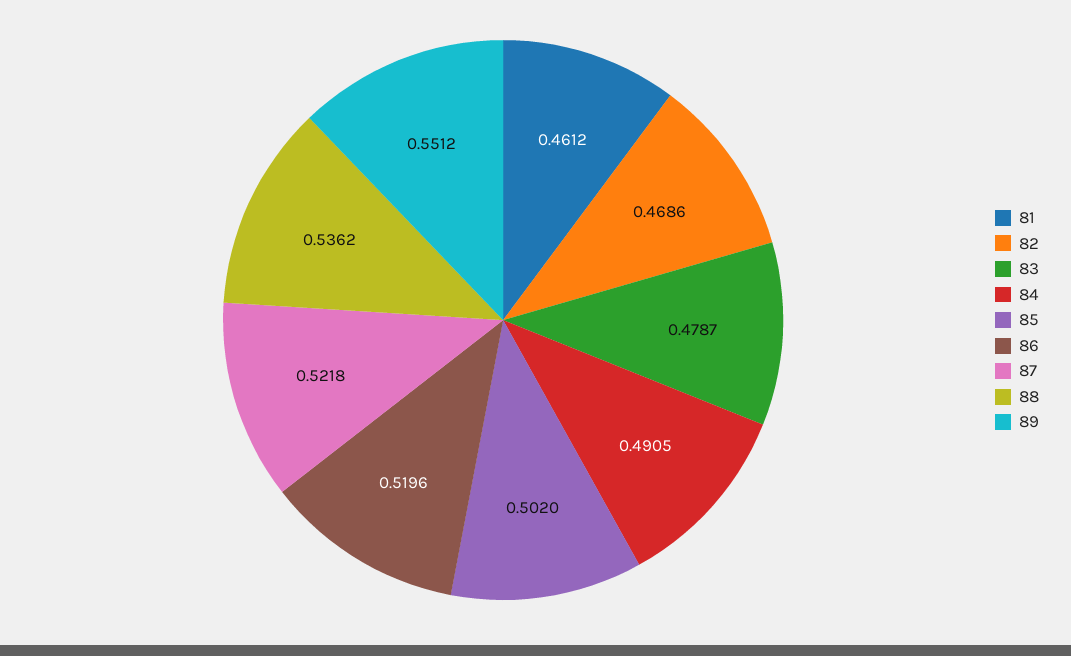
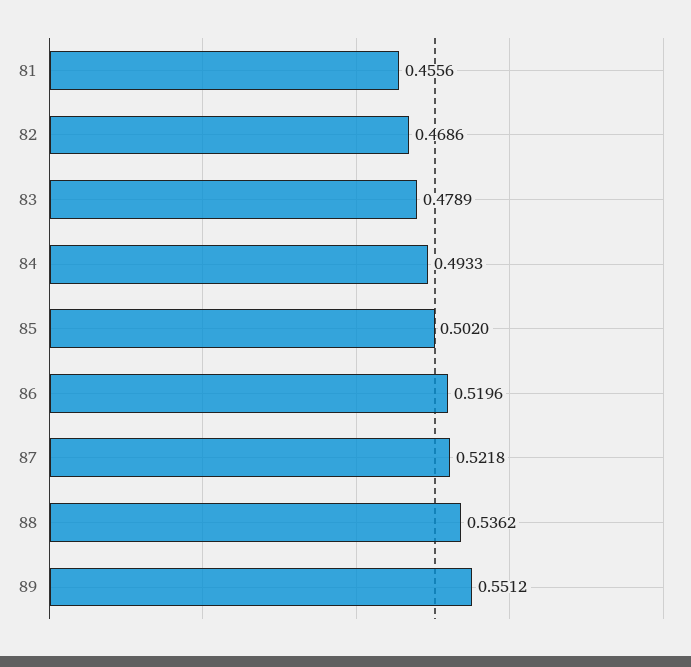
81: 0.4612 -> 0.4556
83: 0.4787 -> 0.4789
84: 0.4905 -> 0.4933

